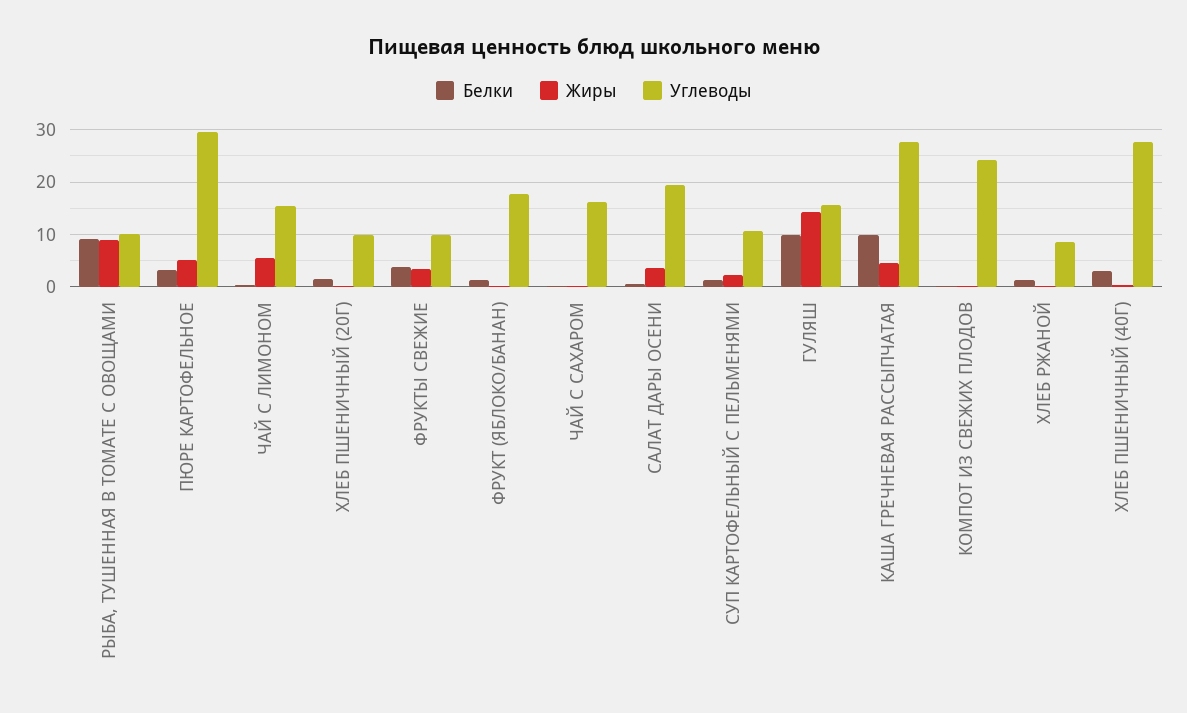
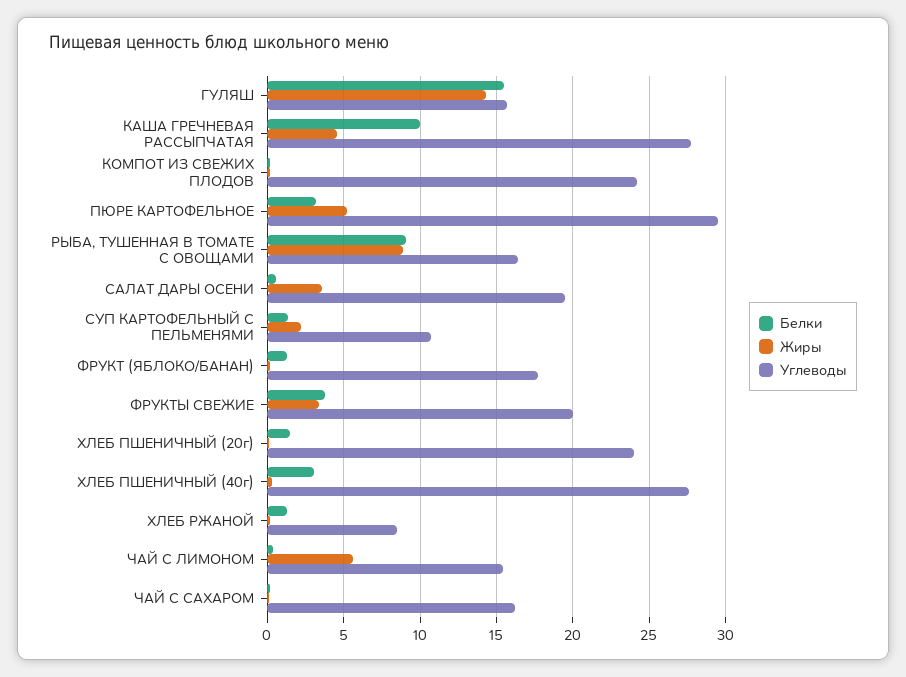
Углеводы, РЫБА, ТУШЕННАЯ В ТОМАТЕ С ОВОЩАМИ: 10 -> 16.5
Углеводы, ХЛЕБ ПШЕНИЧНЫЙ (20Г): 10 -> 24
Углеводы, ФРУКТЫ СВЕЖИЕ: 10 -> 20
Белки, ГУЛЯШ: 10 -> 15.5

